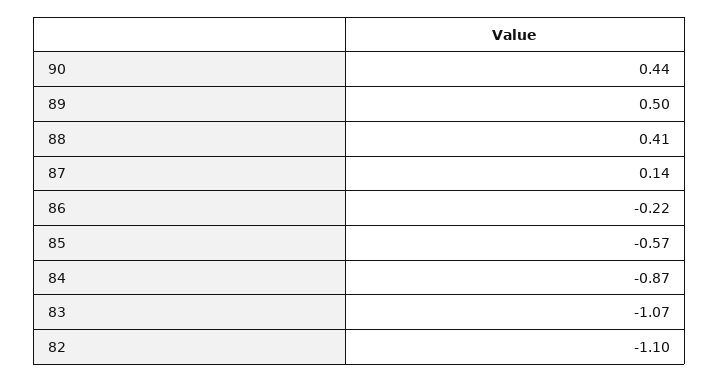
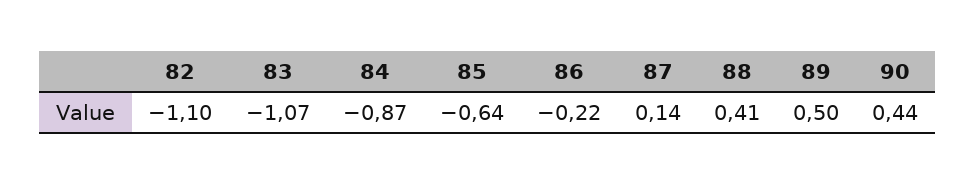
85: -0.57 -> -0.64

